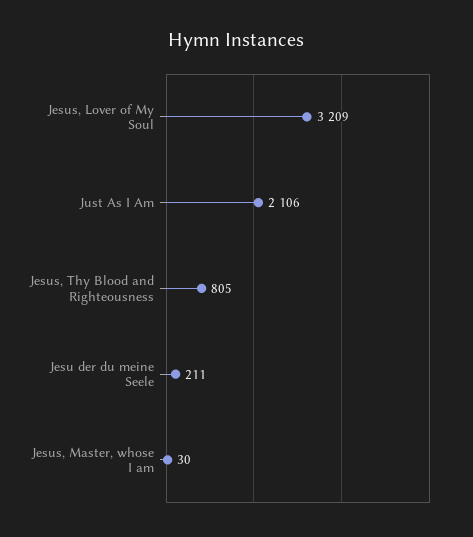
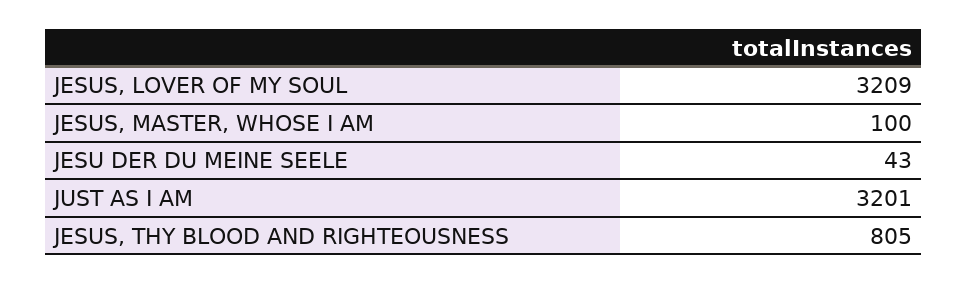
Just As I Am: 2106 -> 3201
Jesu der du meine Seele: 211 -> 43
Jesus, Master, whose I am: 30 -> 100

